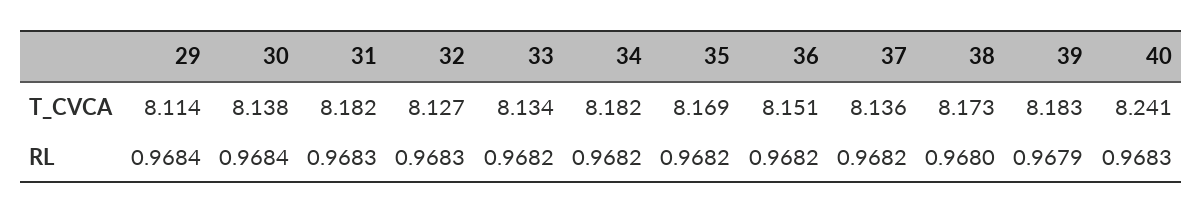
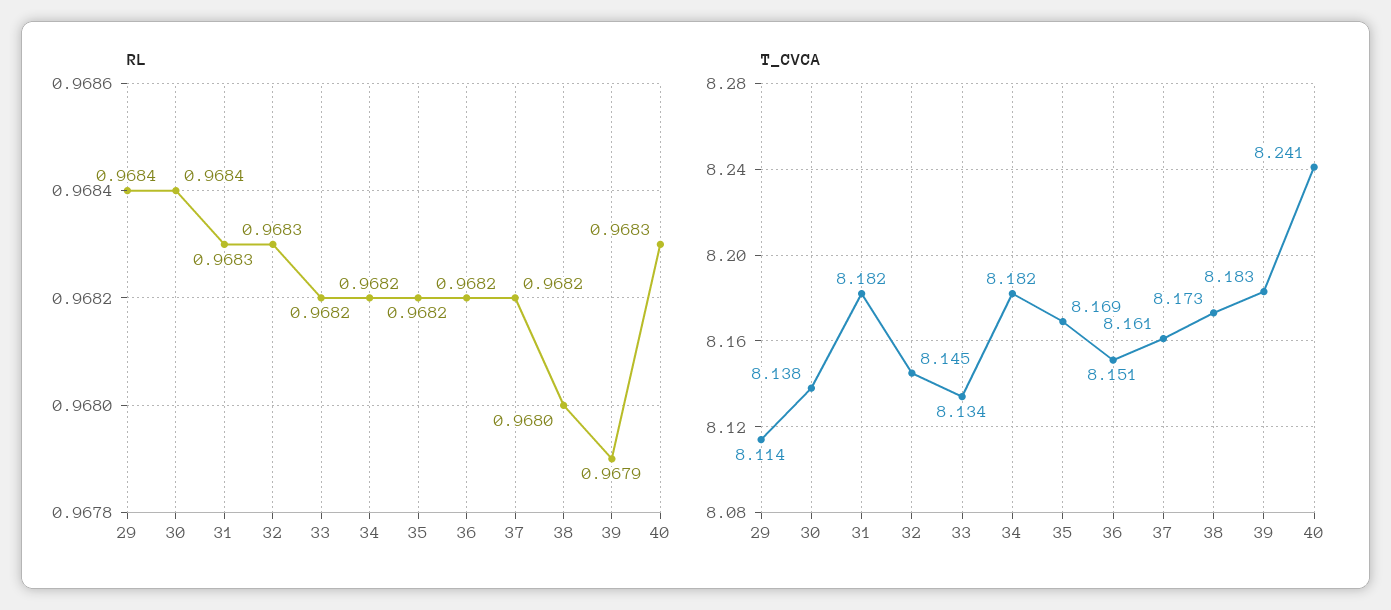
T_CVCA, 32: 8.127 -> 8.145
T_CVCA, 37: 8.136 -> 8.161

